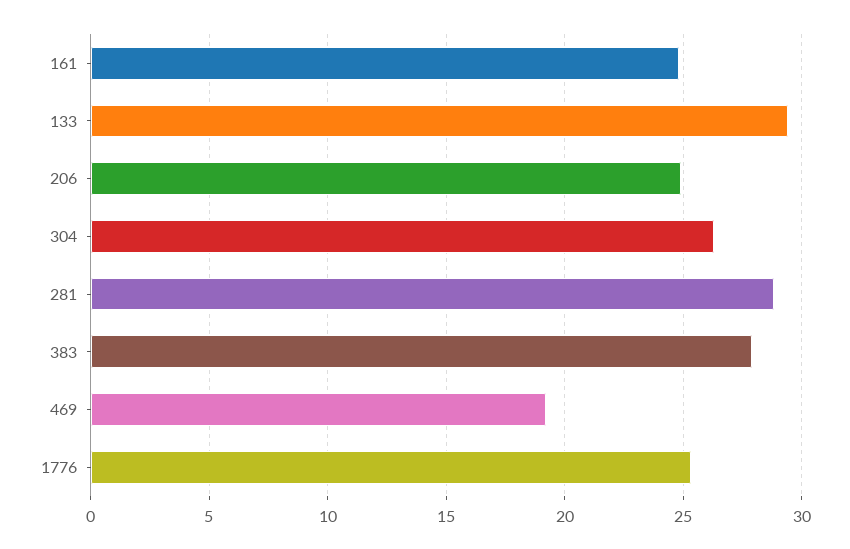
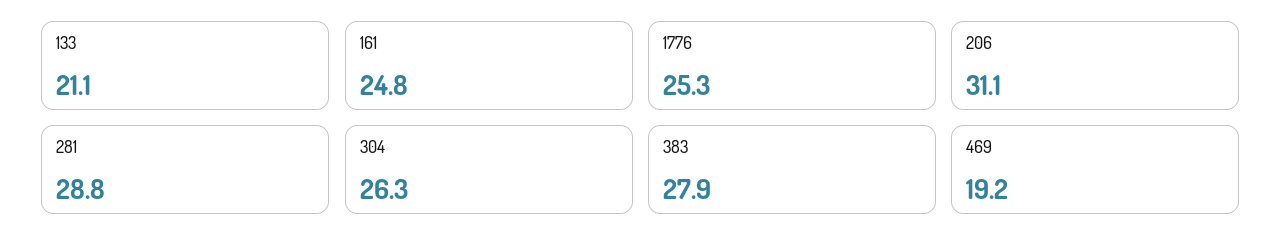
133: 29.5 -> 21.1
206: 25 -> 31.1

